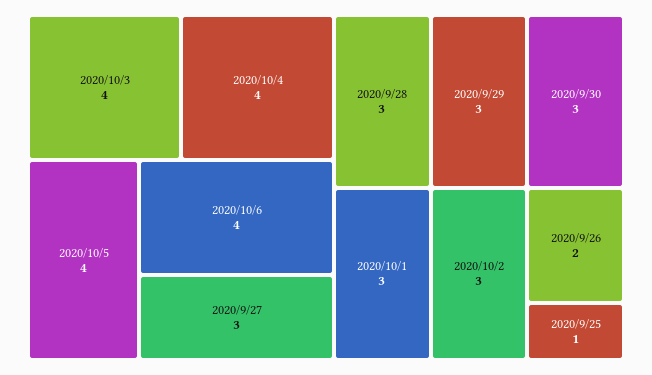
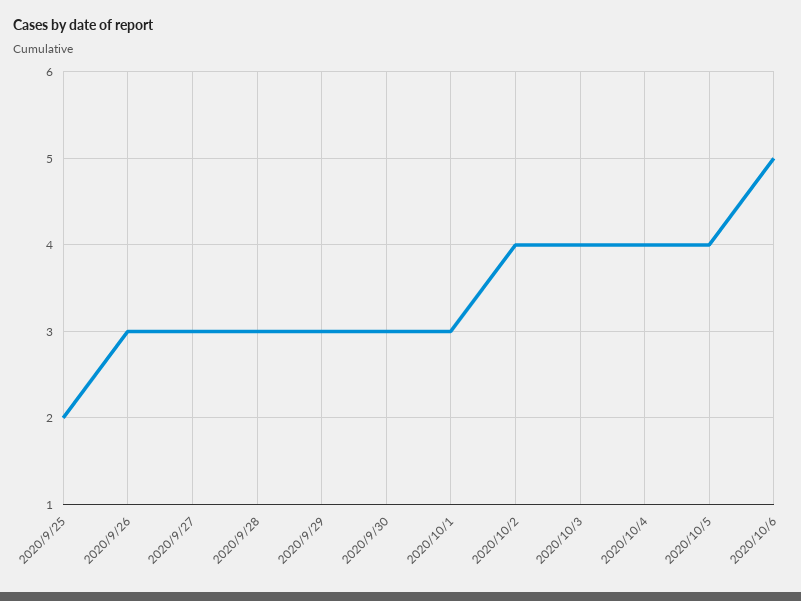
2020/10/6: 4 -> 5
2020/10/2: 3 -> 4
2020/9/26: 2 -> 3
2020/9/25: 1 -> 2

